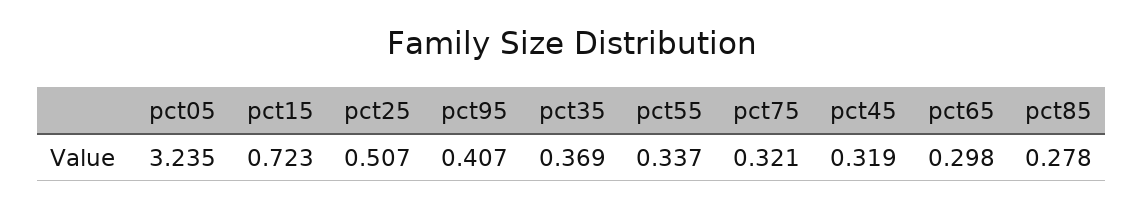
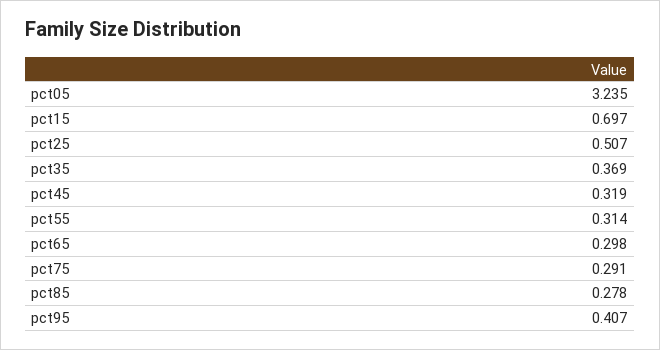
pct15: 0.723 -> 0.697
pct55: 0.337 -> 0.314
pct75: 0.321 -> 0.291

